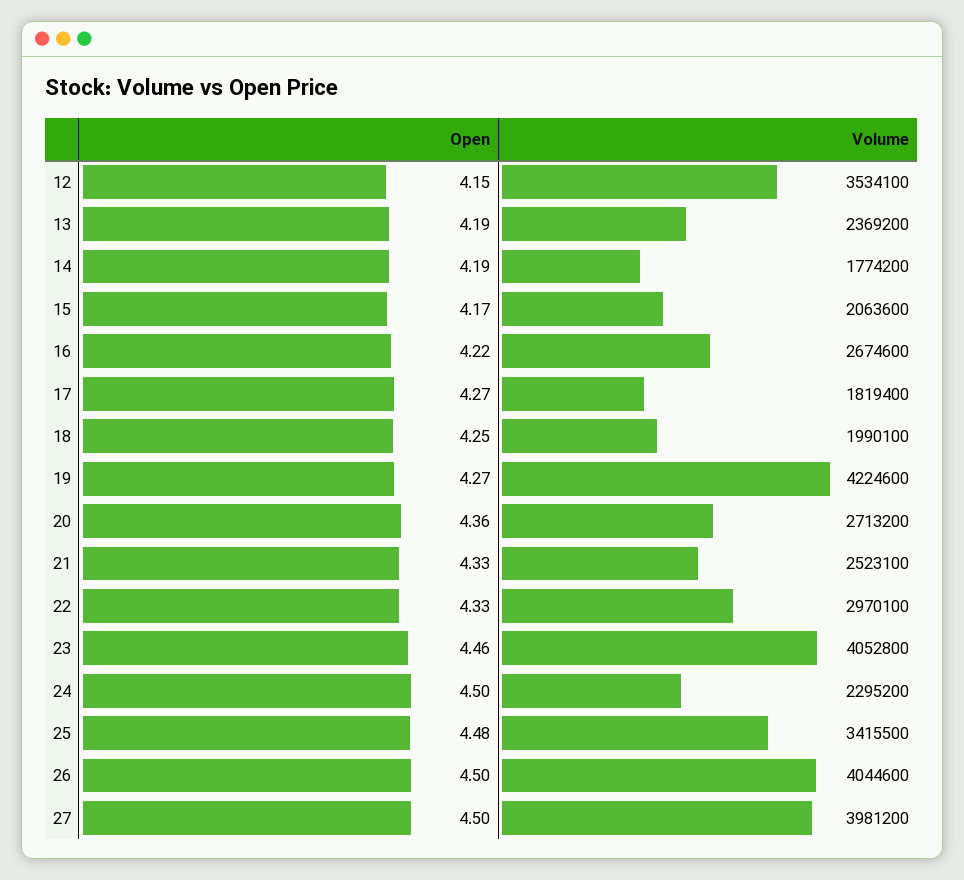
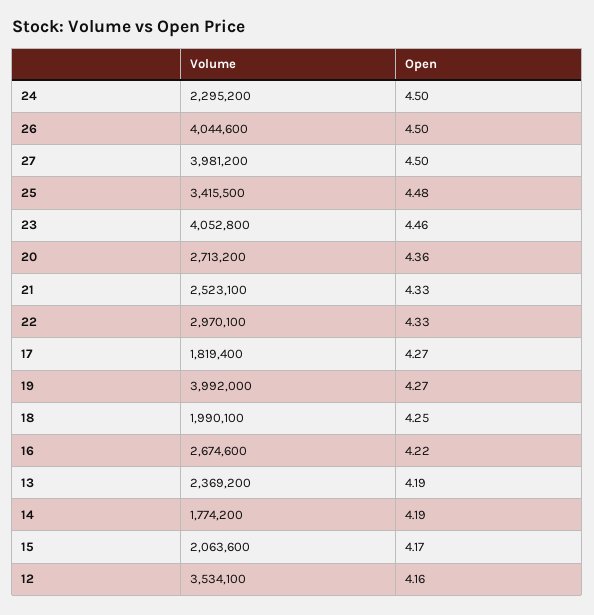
Open, 12: 4.15 -> 4.16
Volume, 19: 4224600 -> 3992000

